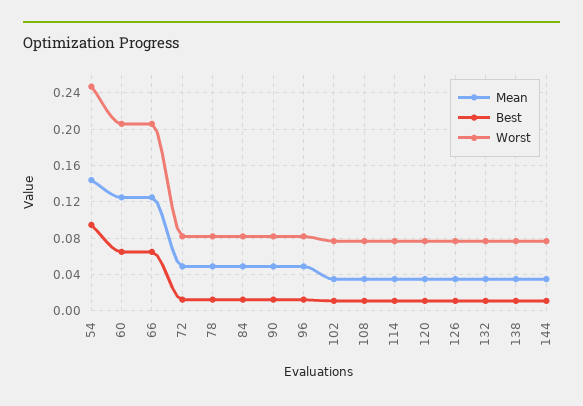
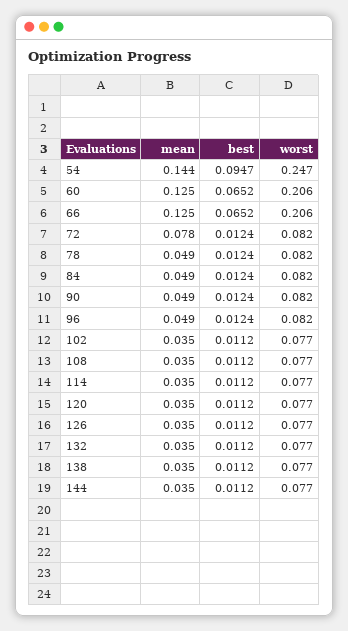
Mean, 72: 0.05 -> 0.078

